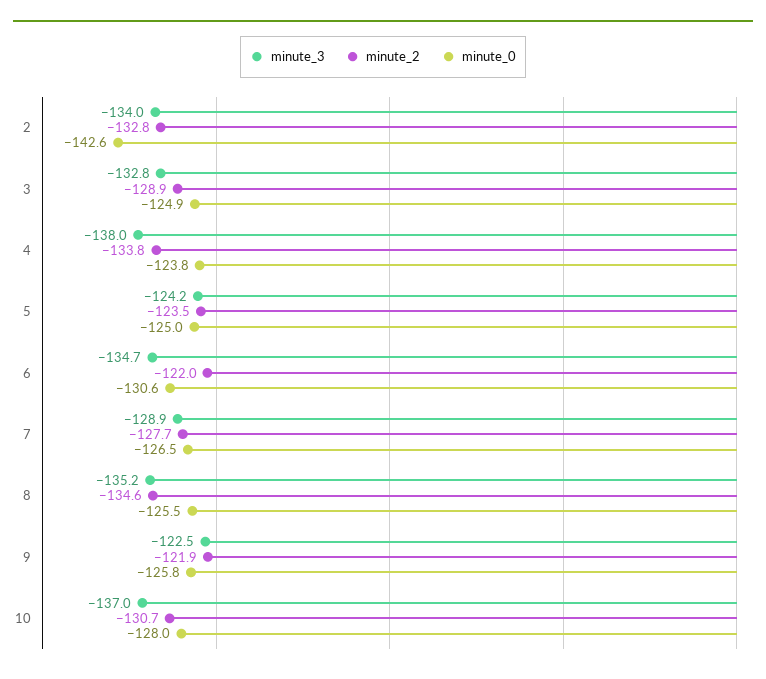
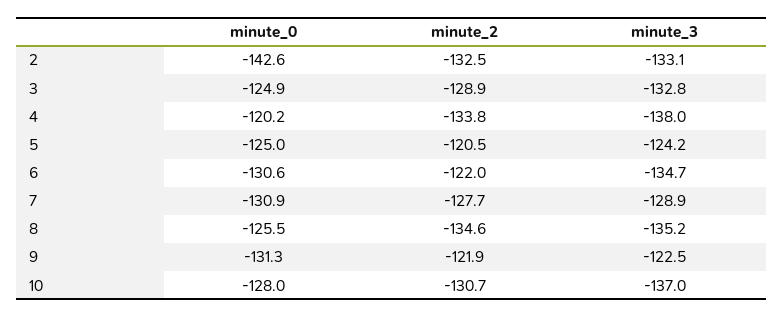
minute_3, 2: -134 -> -133.1
minute_2, 2: -132.8 -> -132.5
minute_0, 4: -123.8 -> -120.2
minute_2, 5: -123.5 -> -120.5
minute_0, 7: -126.5 -> -130.9
minute_0, 9: -125.8 -> -131.3

